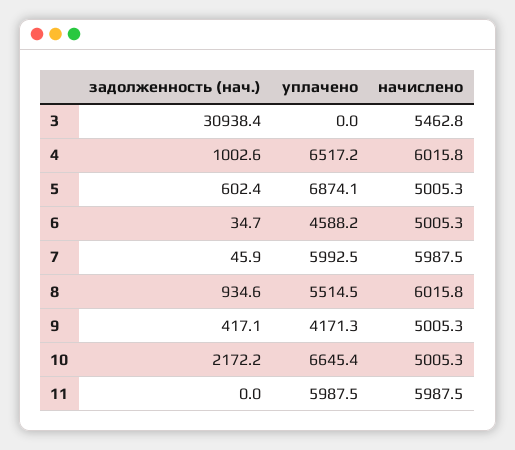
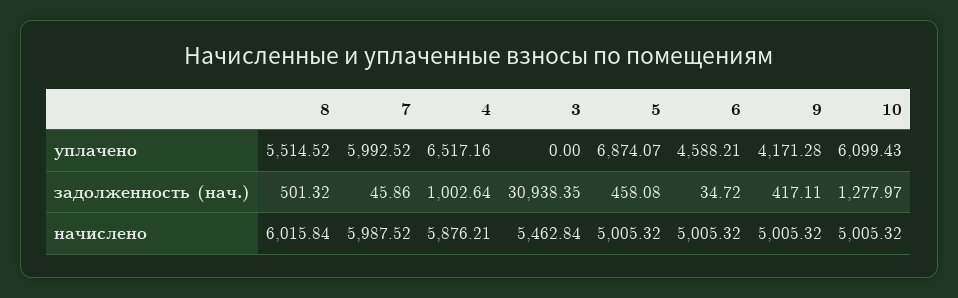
начислено, 4: 6015.8 -> 5876.21
задолженность (нач.), 5: 602.4 -> 458.08
задолженность (нач.), 8: 934.6 -> 501.32
задолженность (нач.), 10: 2172.2 -> 1277.97
уплачено, 10: 6645.4 -> 6099.43
задолженность (нач.), 11: 0 -> none
уплачено, 11: 5987.5 -> none
начислено, 11: 5987.5 -> none

